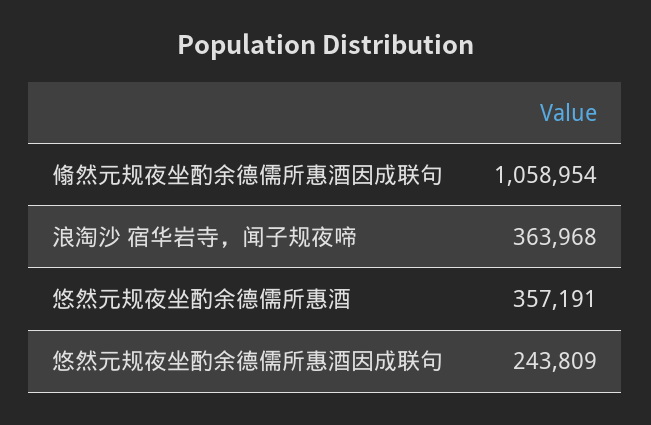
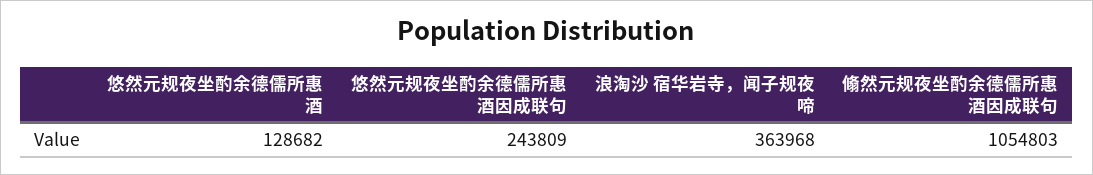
翛然元规夜坐酌余德儒所惠酒因成联句: 1058954 -> 1054803
悠然元规夜坐酌余德儒所惠酒: 357191 -> 128682

